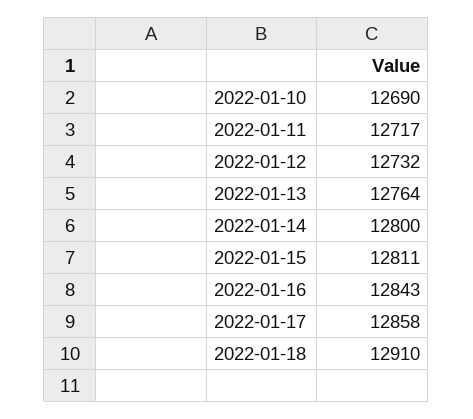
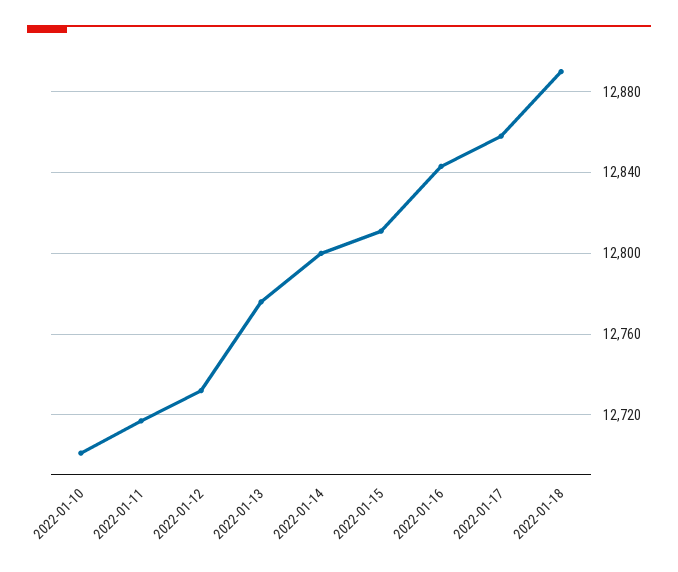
2022-01-10: 12690 -> 12700
2022-01-13: 12764 -> 12775
2022-01-18: 12910 -> 12890

